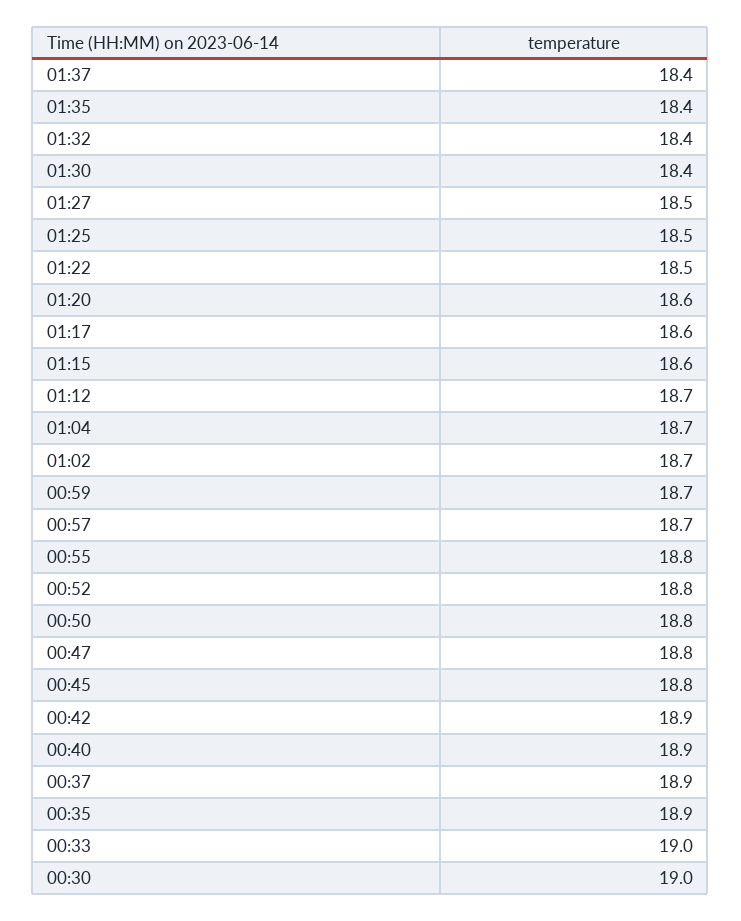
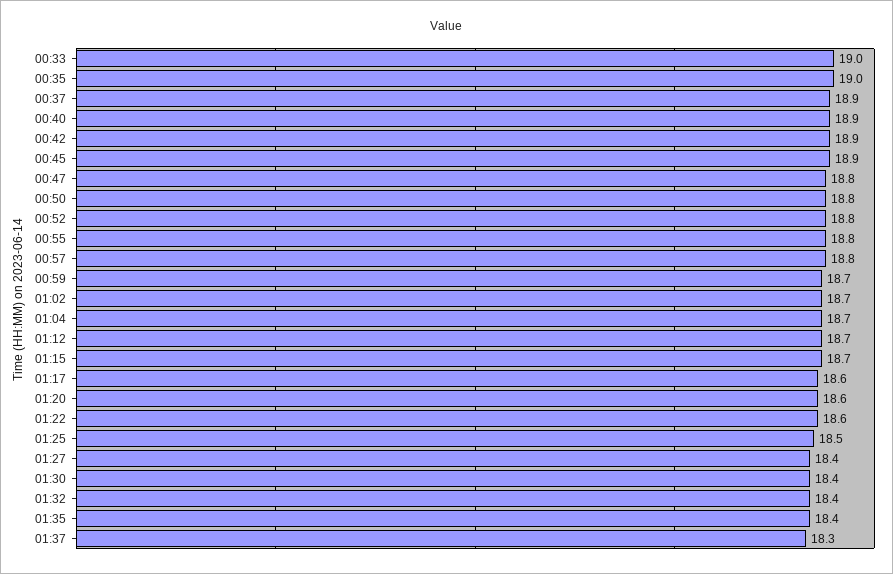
01:37: 18.4 -> 18.3
01:27: 18.5 -> 18.4
01:22: 18.5 -> 18.6
01:15: 18.6 -> 18.7
00:57: 18.7 -> 18.8
00:45: 18.8 -> 18.9
00:35: 18.9 -> 19
00:30: 19 -> none

